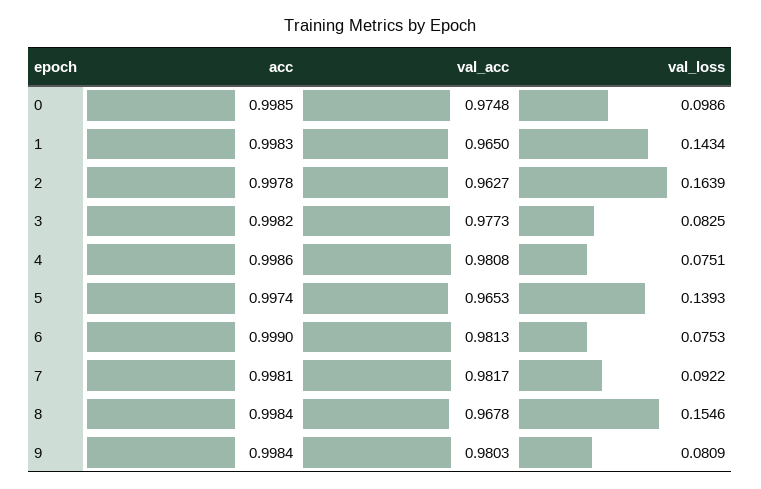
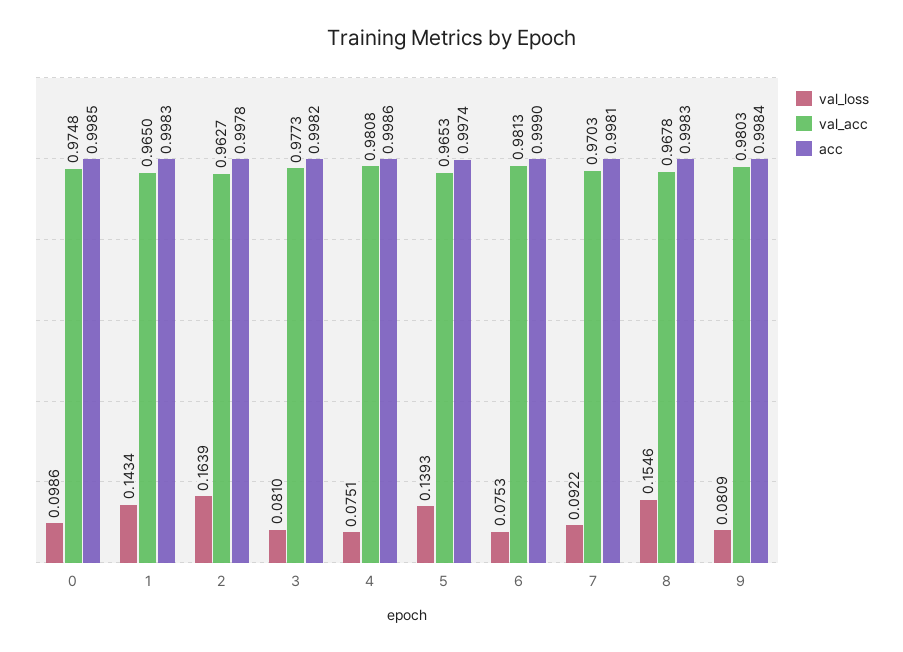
val_loss, 3: 0.0825 -> 0.081
val_acc, 7: 0.9817 -> 0.9703
acc, 8: 0.9984 -> 0.9983

